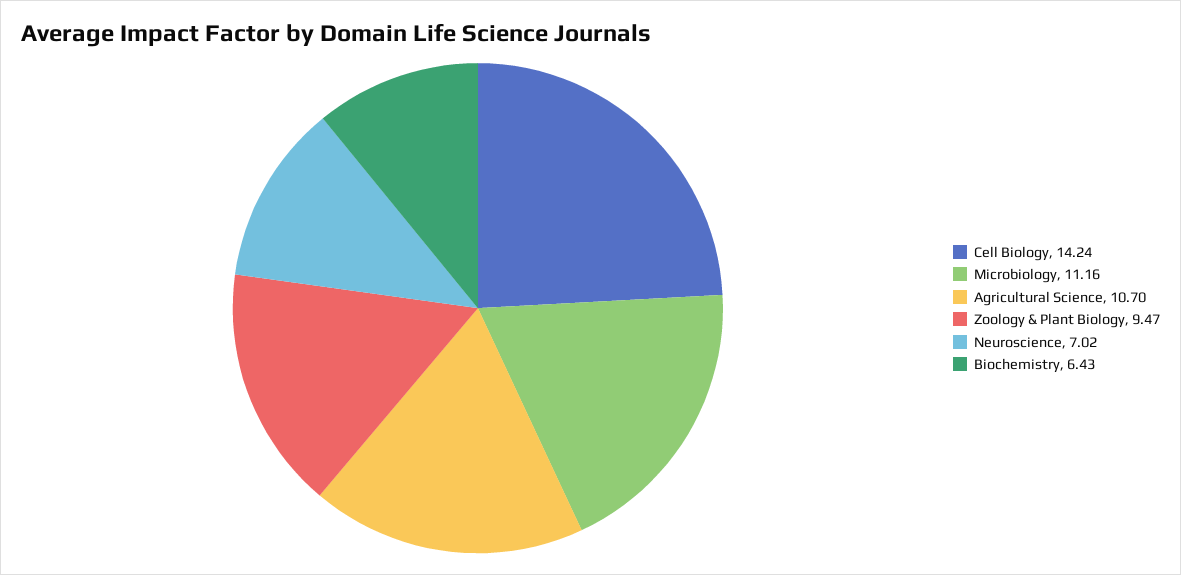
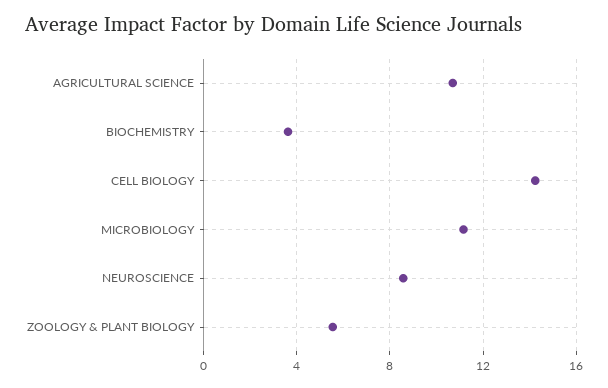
Zoology & Plant Biology: 9.47 -> 5.5
Neuroscience: 7.02 -> 8.5
Biochemistry: 6.43 -> 3.5

